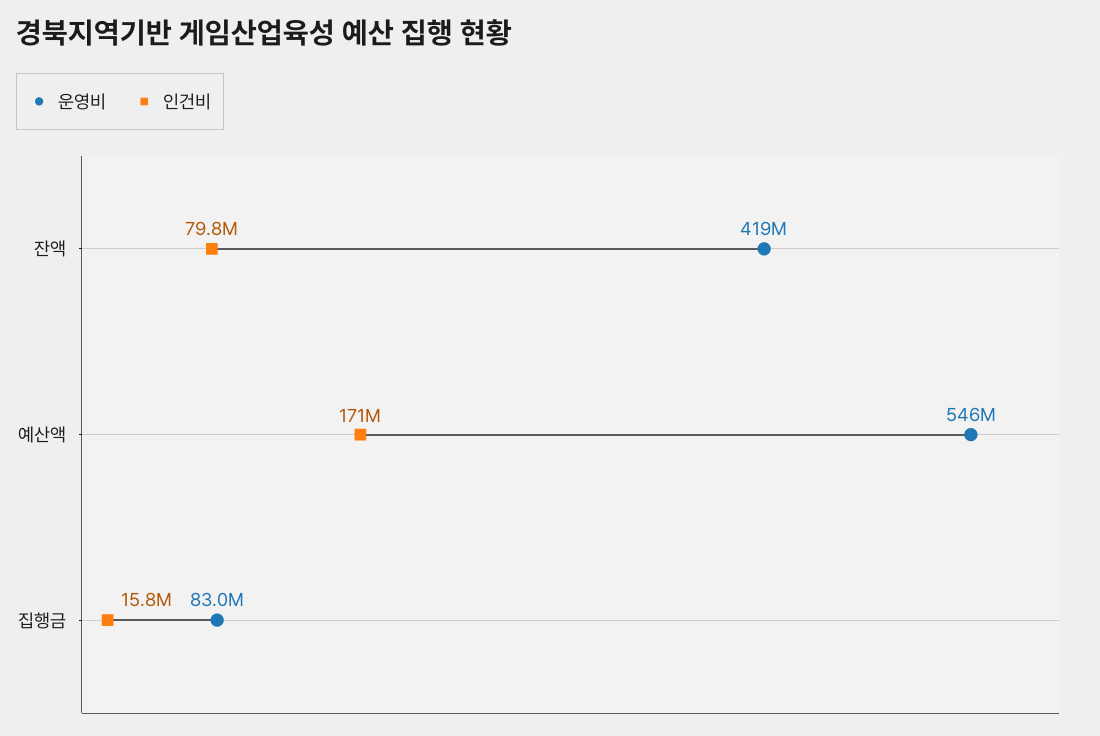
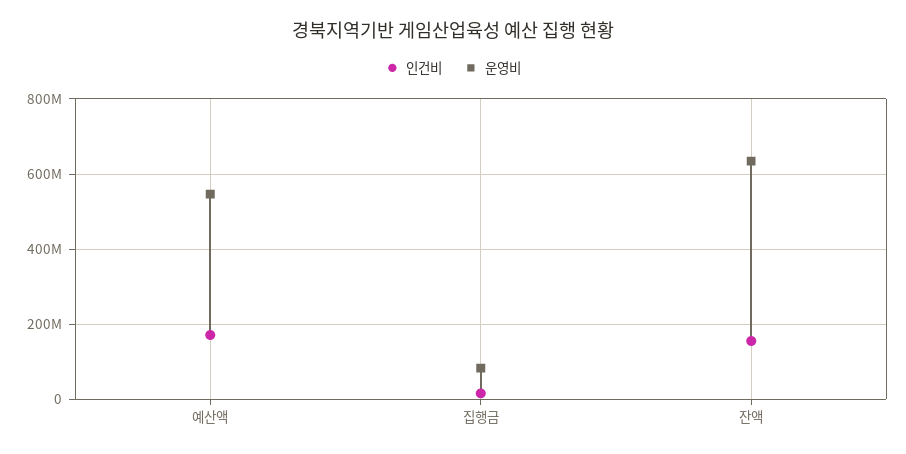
운영비, 잔액: 419000000 -> 640000000
인건비, 잔액: 79800000 -> 160000000

